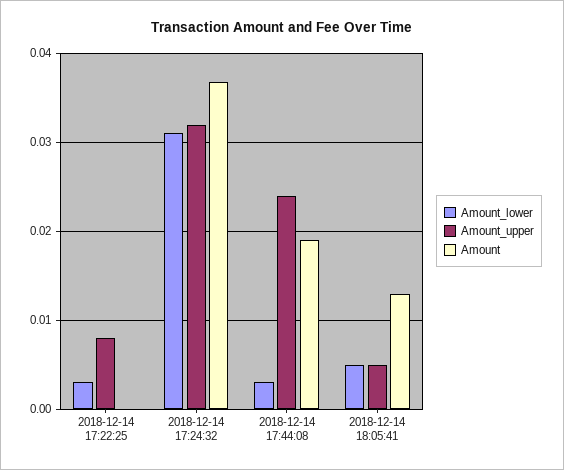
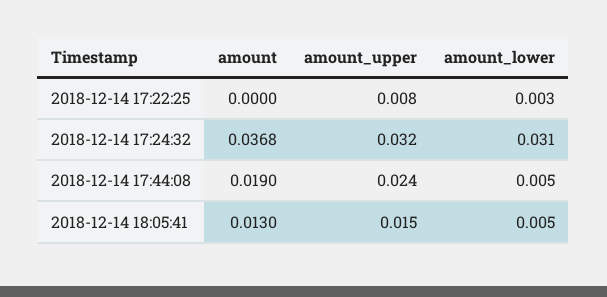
Amount_lower, 2018-12-14 17:44:08: 0.003 -> 0.005
Amount_upper, 2018-12-14 18:05:41: 0.005 -> 0.015

